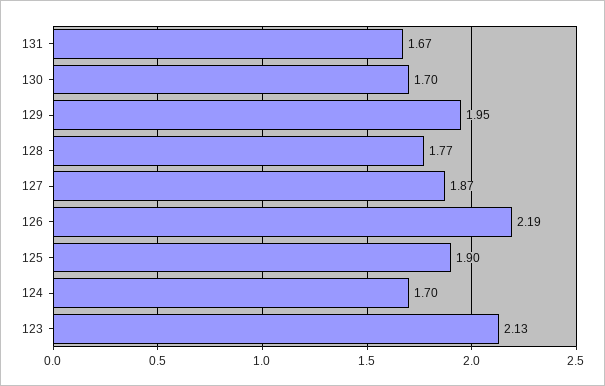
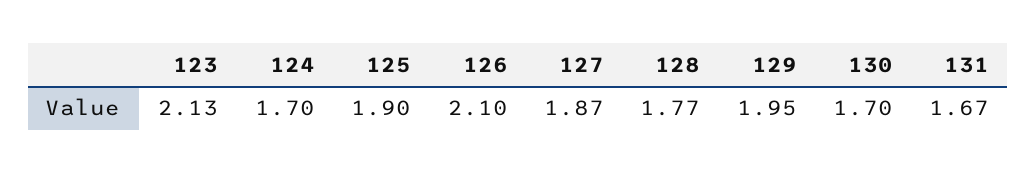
126: 2.19 -> 2.1

